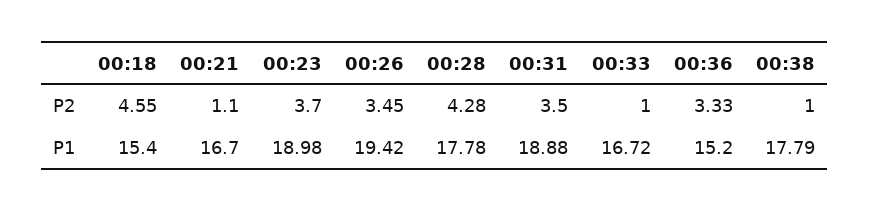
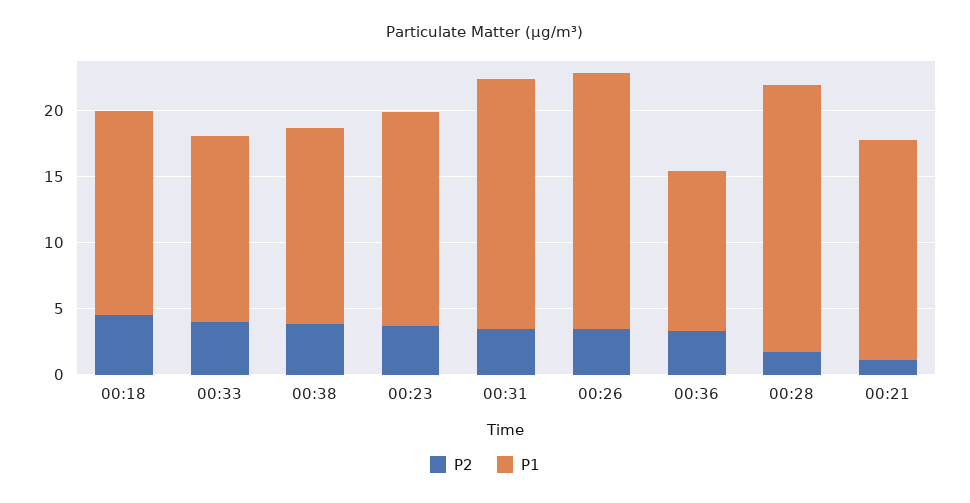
P2, 00:28: 4.28 -> 2
P2, 00:33: 1 -> 4
P2, 00:38: 1 -> 4
P1, 00:23: 18.98 -> 16
P1, 00:28: 17.78 -> 20
P1, 00:33: 16.72 -> 14
P1, 00:36: 15.2 -> 12
P1, 00:38: 17.79 -> 15

